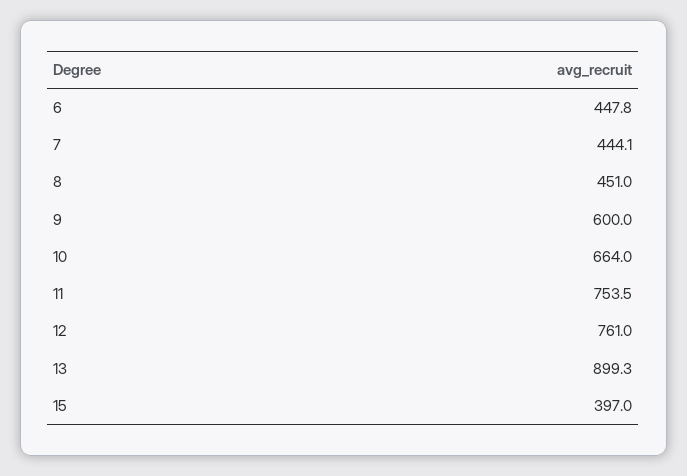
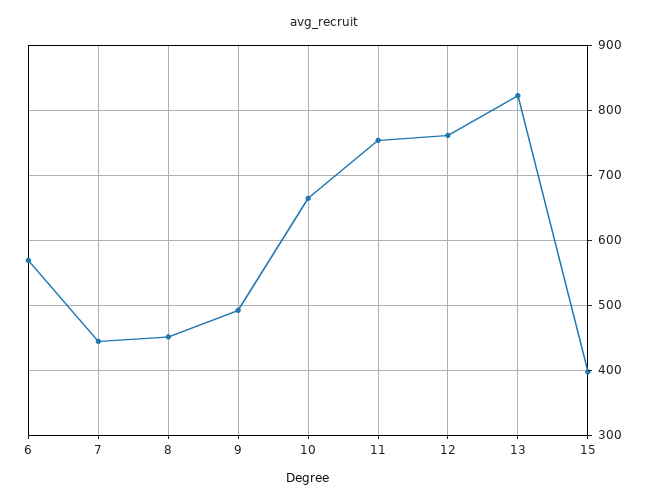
6: 447.8 -> 570
9: 600 -> 490
13: 899.3 -> 820

